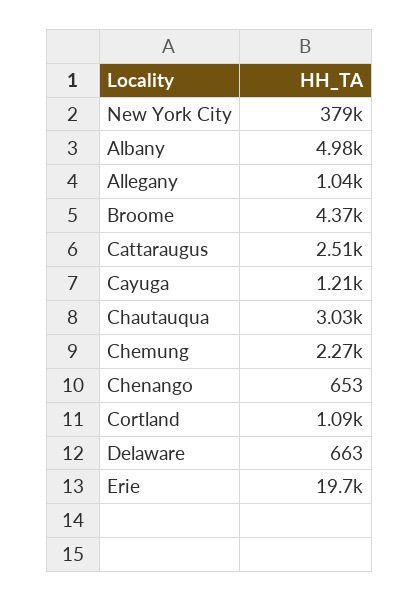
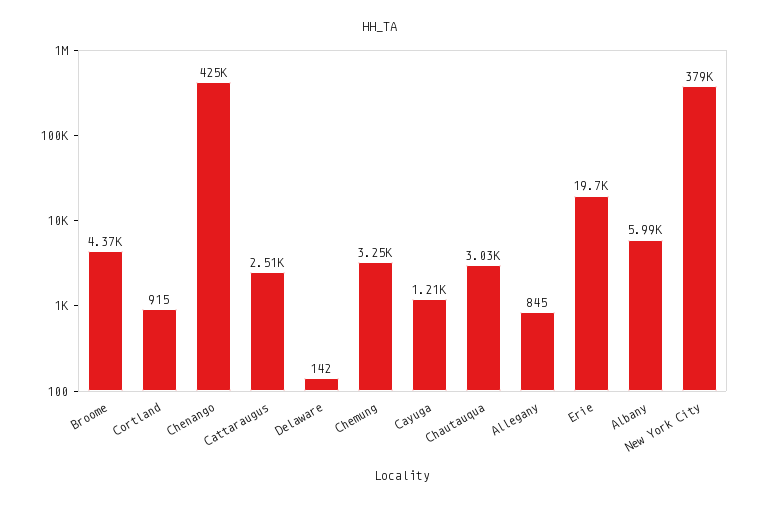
Albany: 4980 -> 5990
Allegany: 1040 -> 845
Chemung: 2270 -> 3250
Chenango: 653 -> 425000
Cortland: 1090 -> 915
Delaware: 663 -> 142

